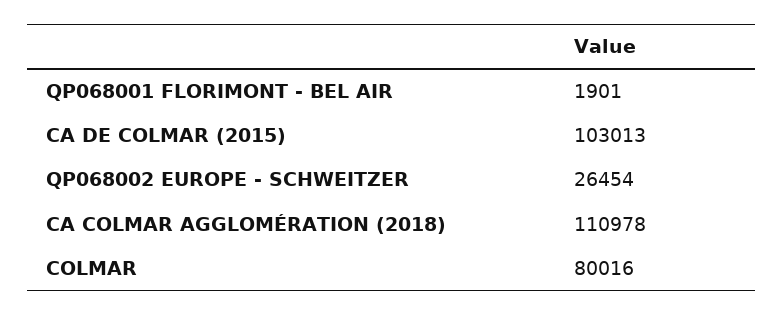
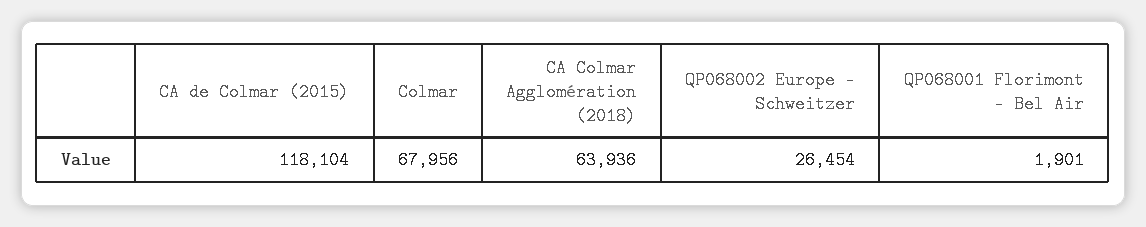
CA DE COLMAR (2015): 103013 -> 118104
CA COLMAR AGGLOMÉRATION (2018): 110978 -> 63936
COLMAR: 80016 -> 67956

